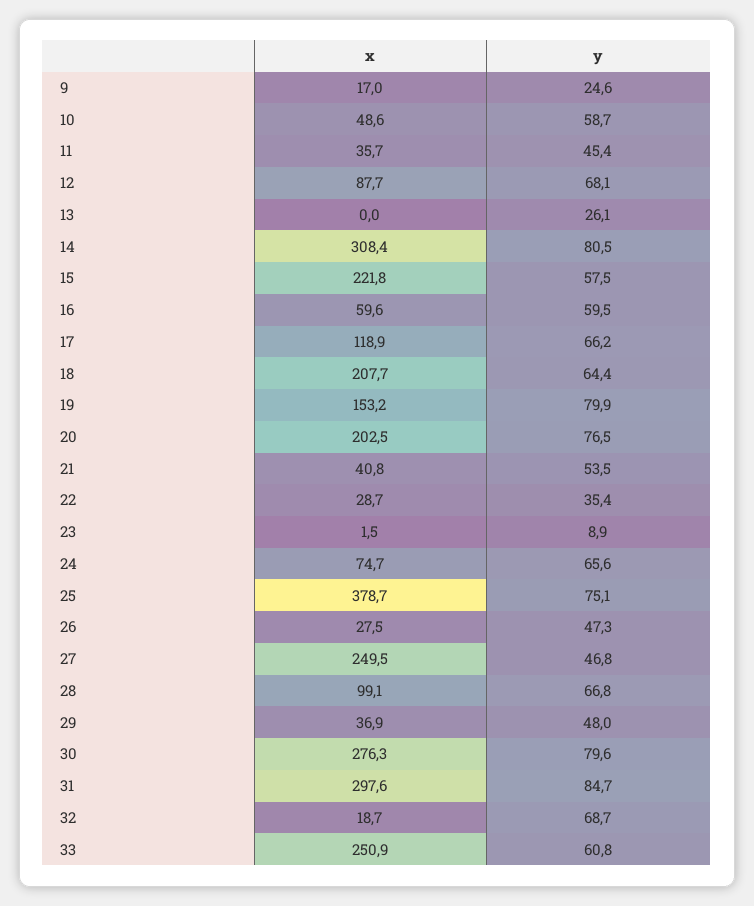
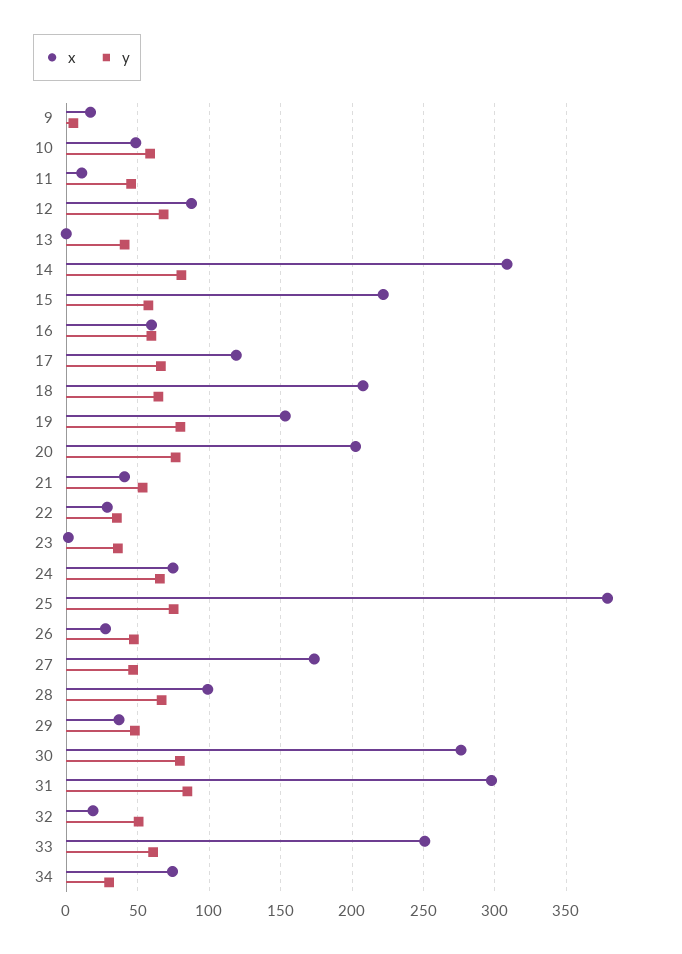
y, 9: 24.6 -> 5
x, 11: 35.7 -> 10
y, 13: 26.1 -> 40
y, 23: 8.9 -> 35
x, 27: 249.5 -> 175
y, 32: 68.7 -> 50
x, 34: none -> 75
y, 34: none -> 30

